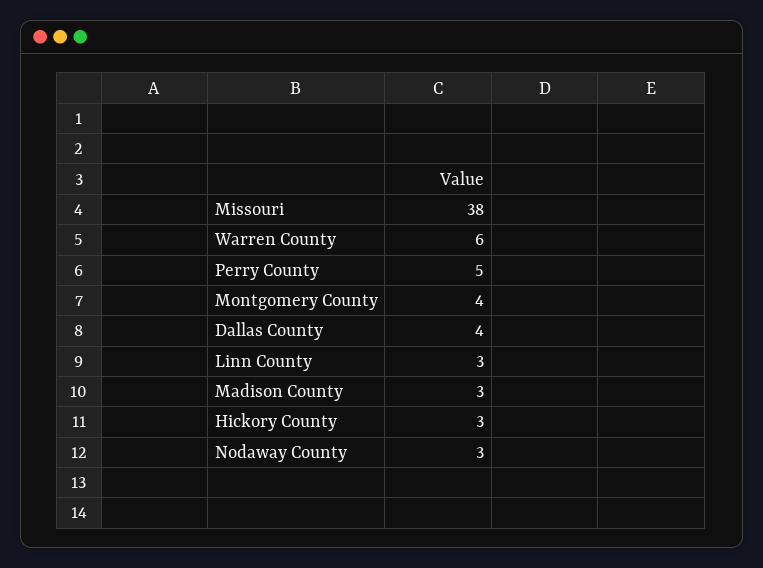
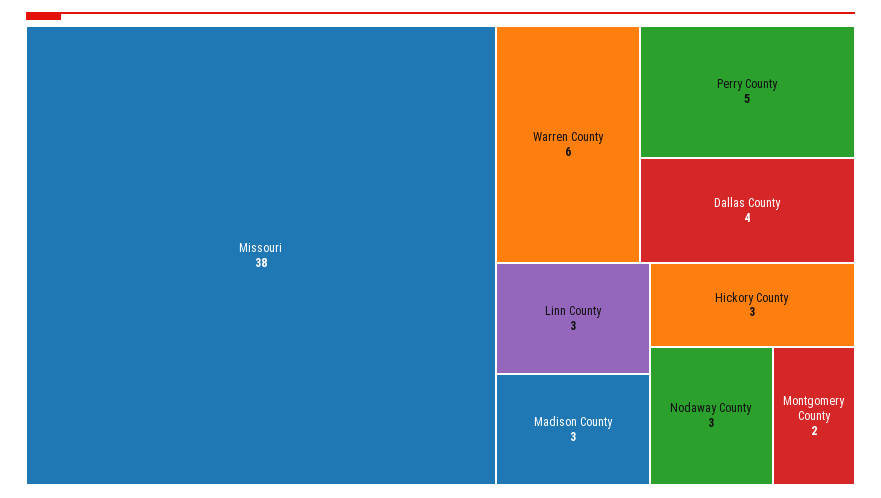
Montgomery County: 4 -> 2

